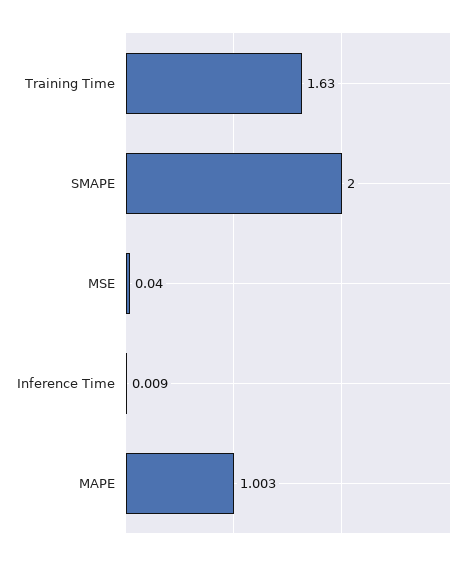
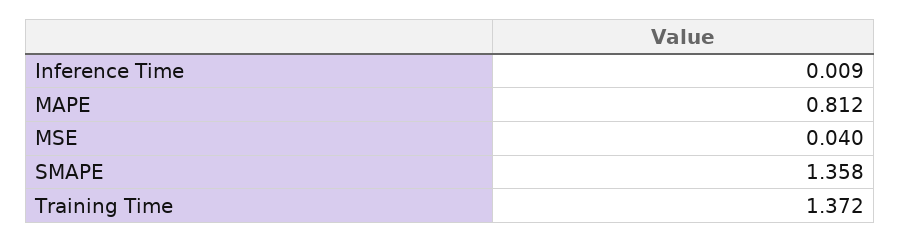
Training Time: 1.63 -> 1.372
SMAPE: 2 -> 1.358
MAPE: 1.003 -> 0.812

